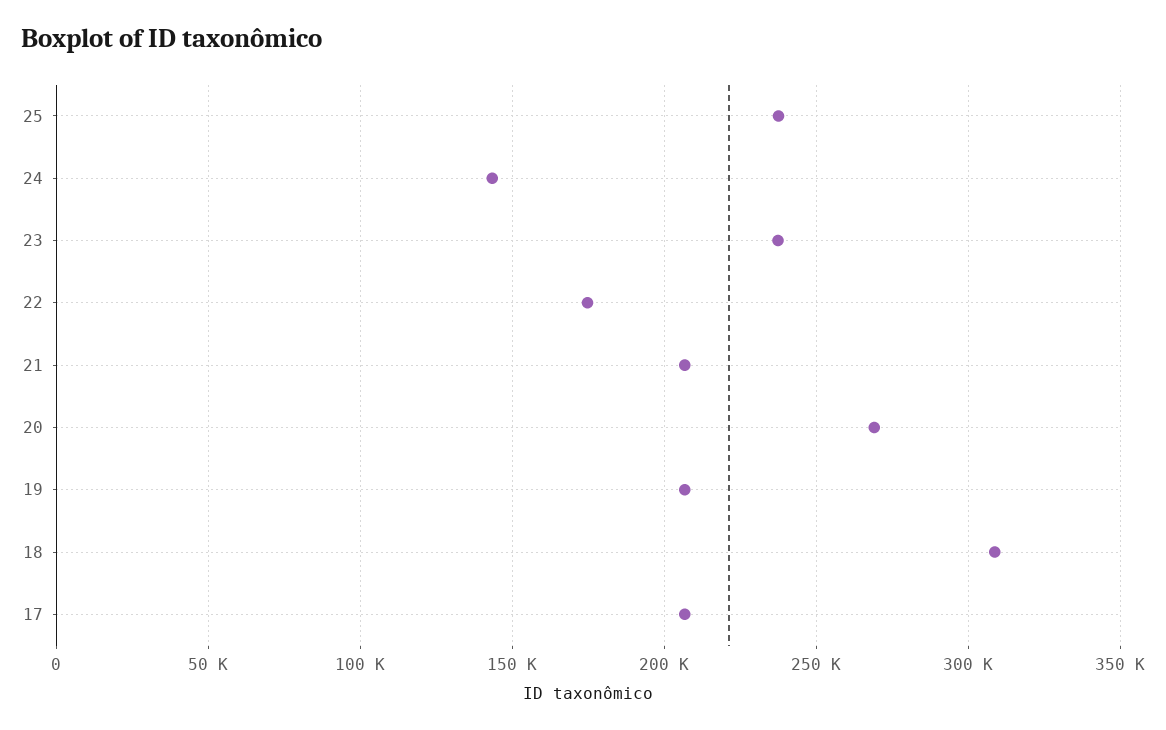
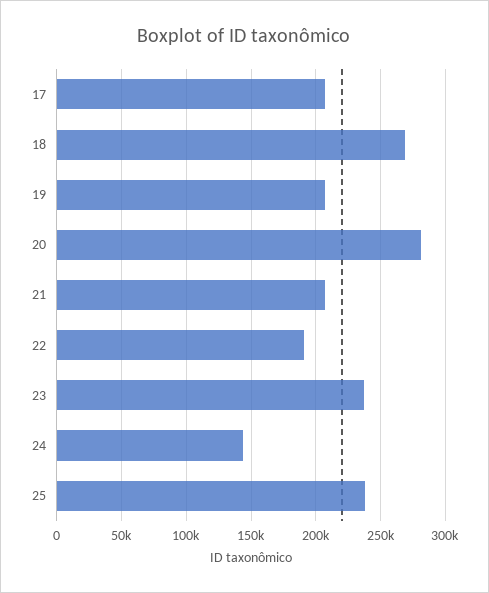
22: 175000 -> 190000
20: 270000 -> 280000
18: 310000 -> 270000

